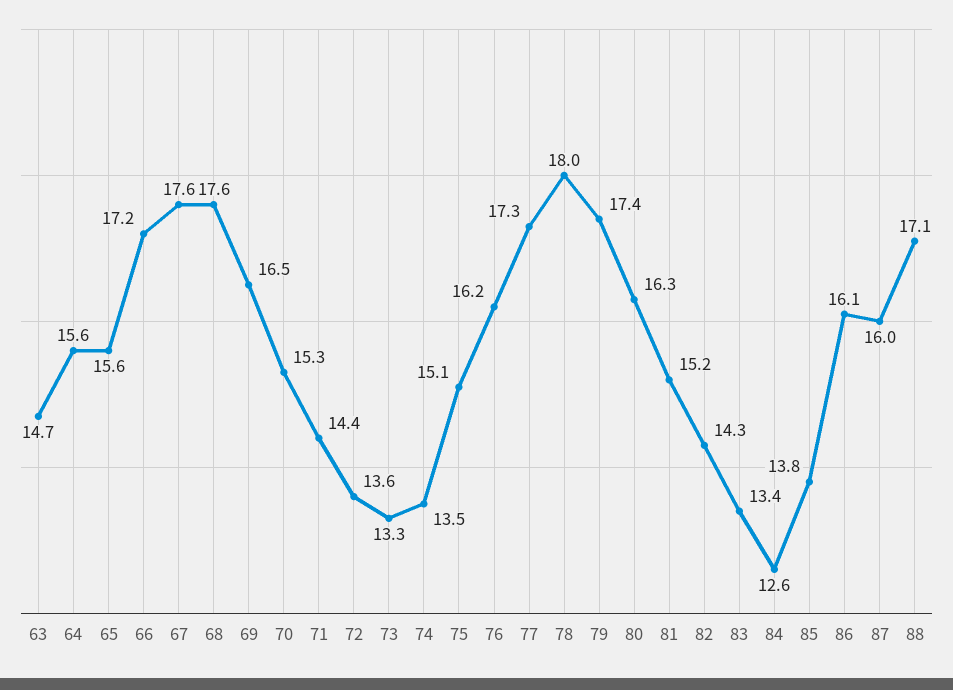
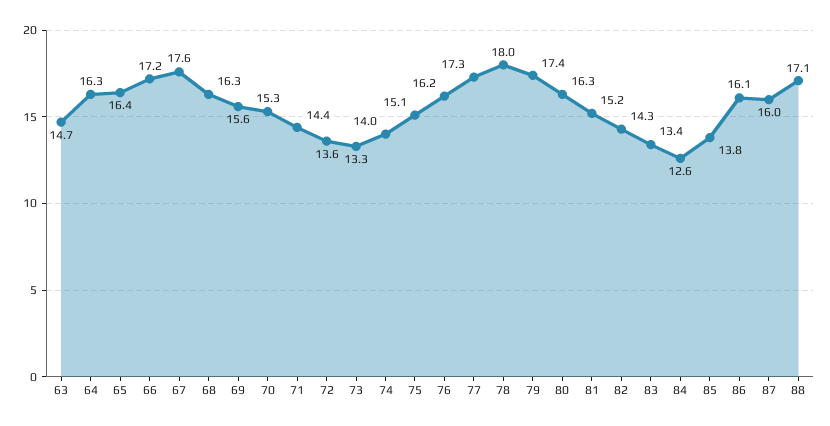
64: 15.6 -> 16.3
65: 15.6 -> 16.4
68: 17.6 -> 16.3
69: 16.5 -> 15.6
74: 13.5 -> 14

